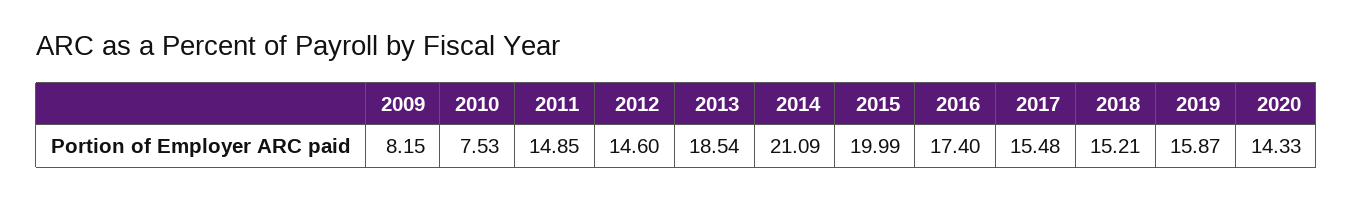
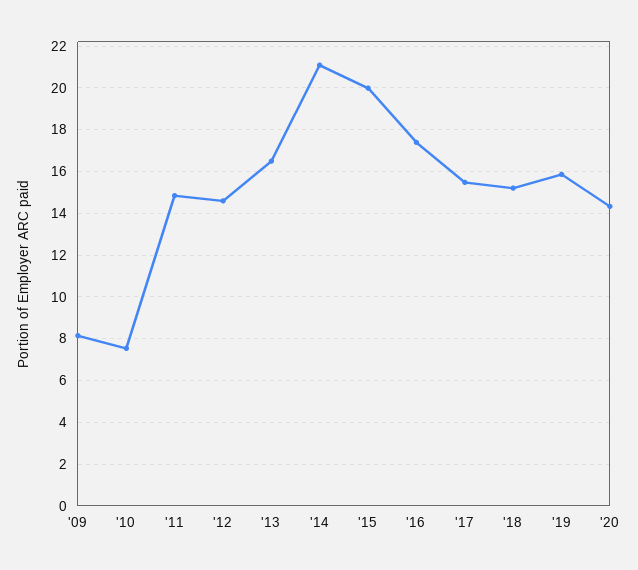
2013: 18.54 -> 16.5

